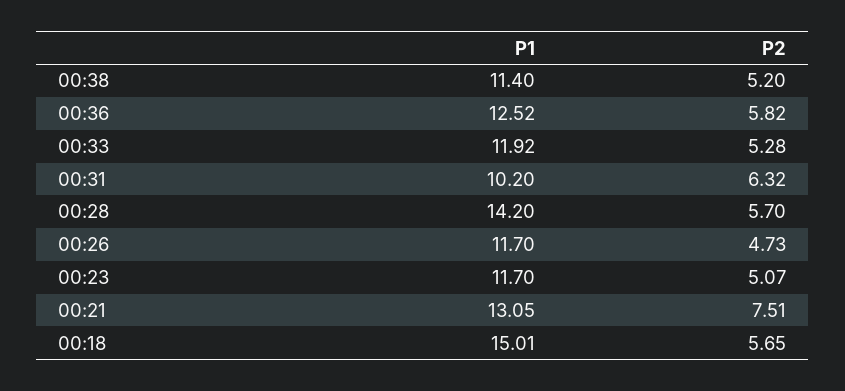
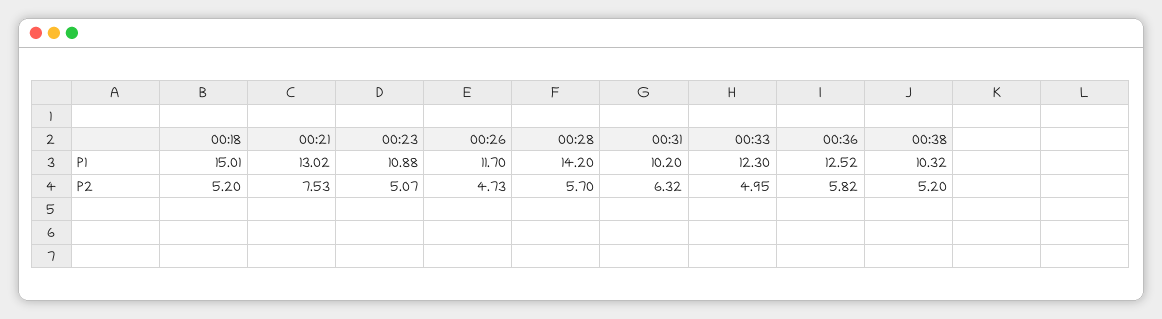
P1, 00:38: 11.4 -> 10.32
P1, 00:33: 11.92 -> 12.3
P2, 00:33: 5.28 -> 4.95
P1, 00:23: 11.7 -> 10.88
P1, 00:21: 13.05 -> 13.02
P2, 00:21: 7.51 -> 7.53
P2, 00:18: 5.65 -> 5.2

